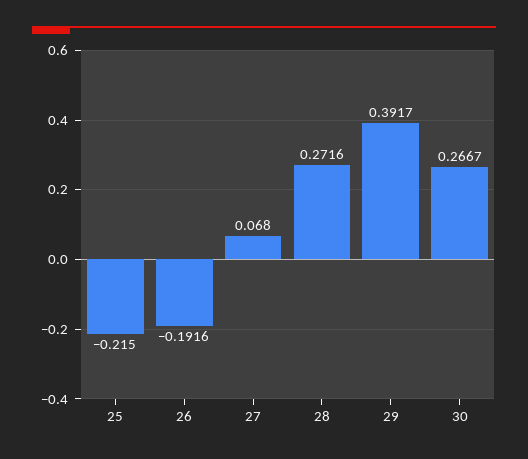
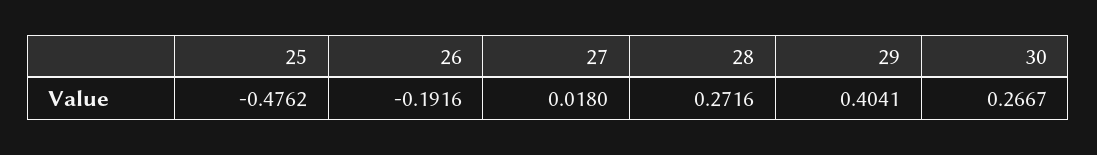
25: -0.215 -> -0.4762
27: 0.068 -> 0.018
29: 0.3917 -> 0.4041

